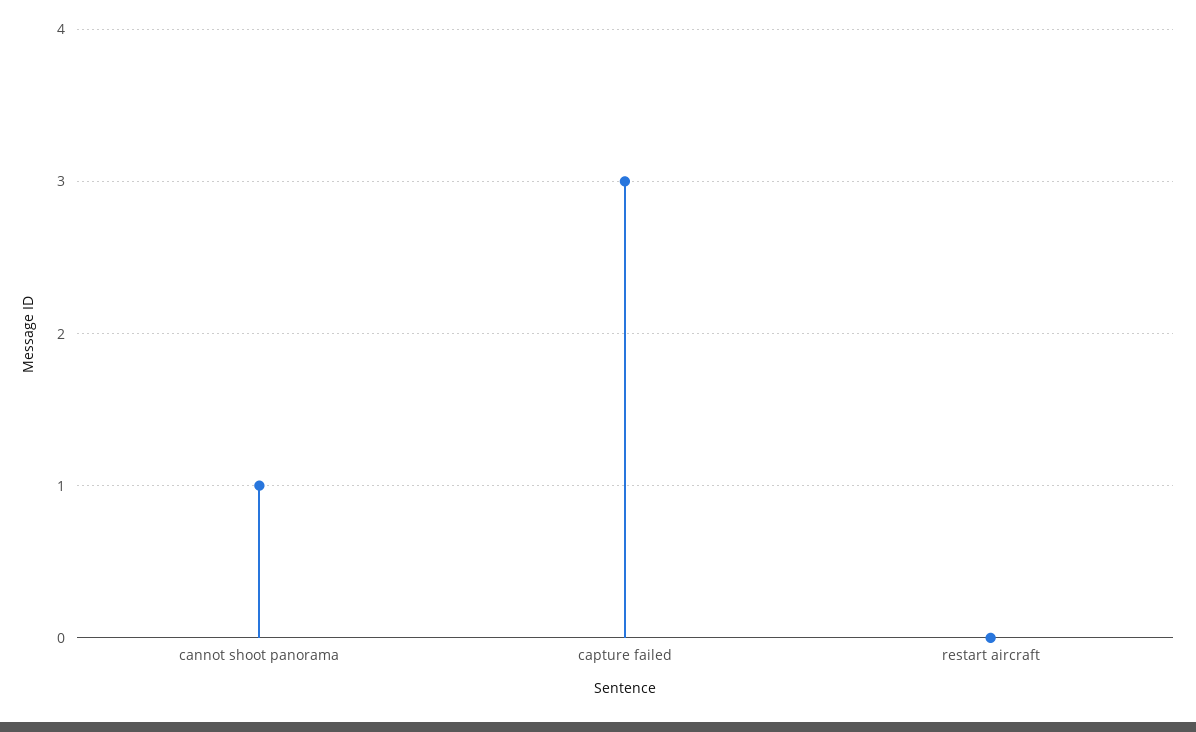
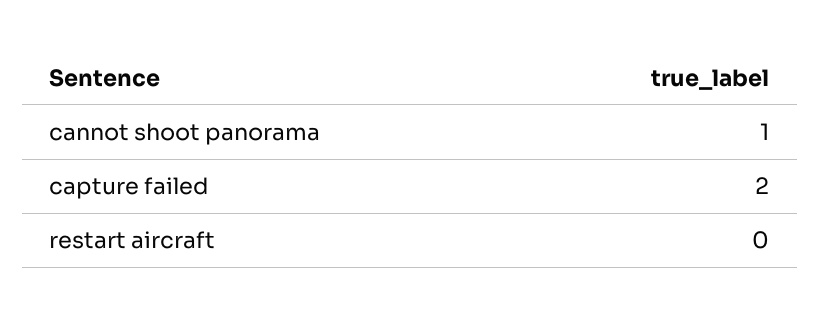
capture failed: 3 -> 2

